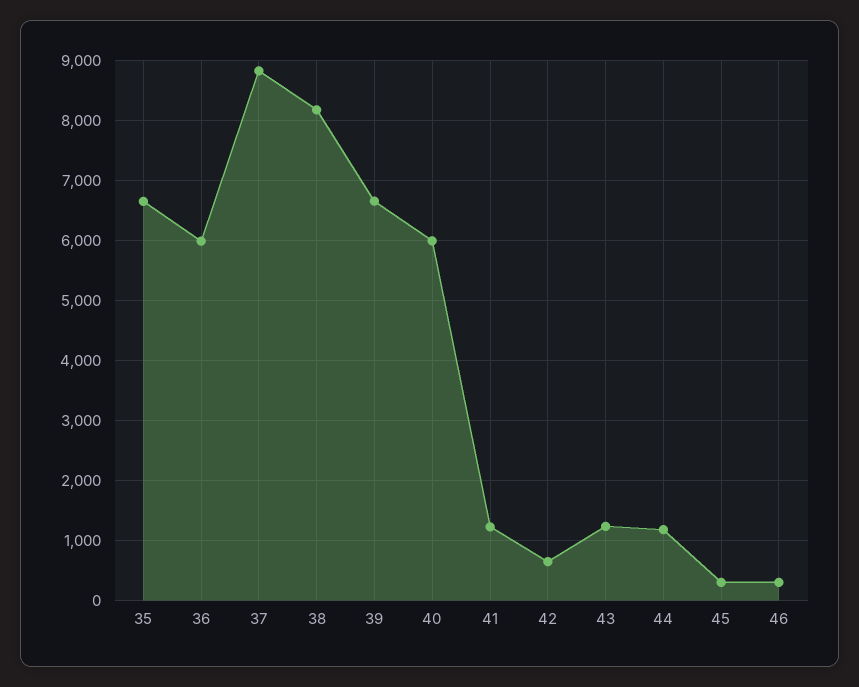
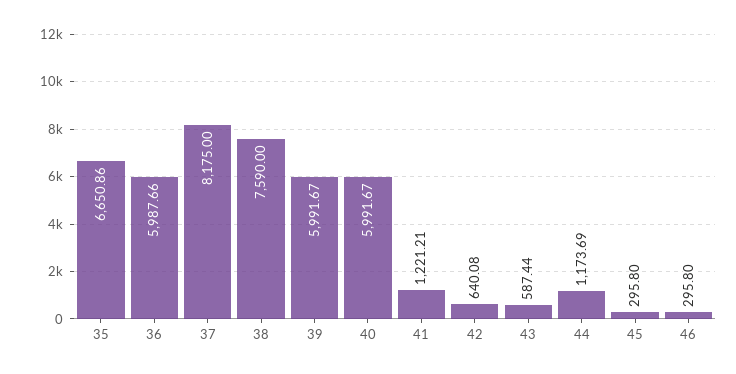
37: 8800 -> 8175
38: 8200 -> 7590
39: 6600 -> 5991.67
43: 1200 -> 587.44

